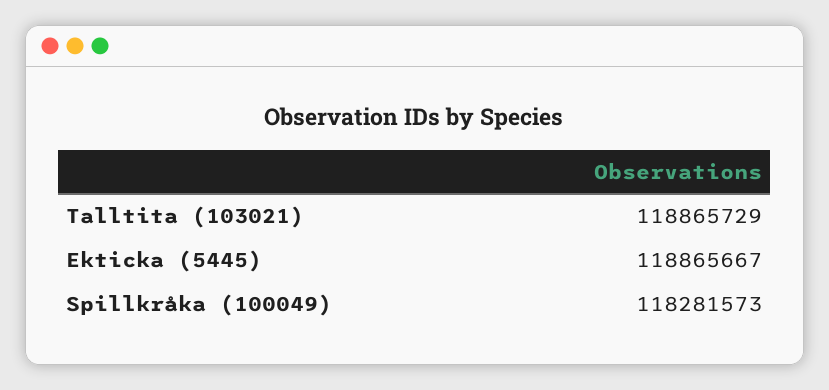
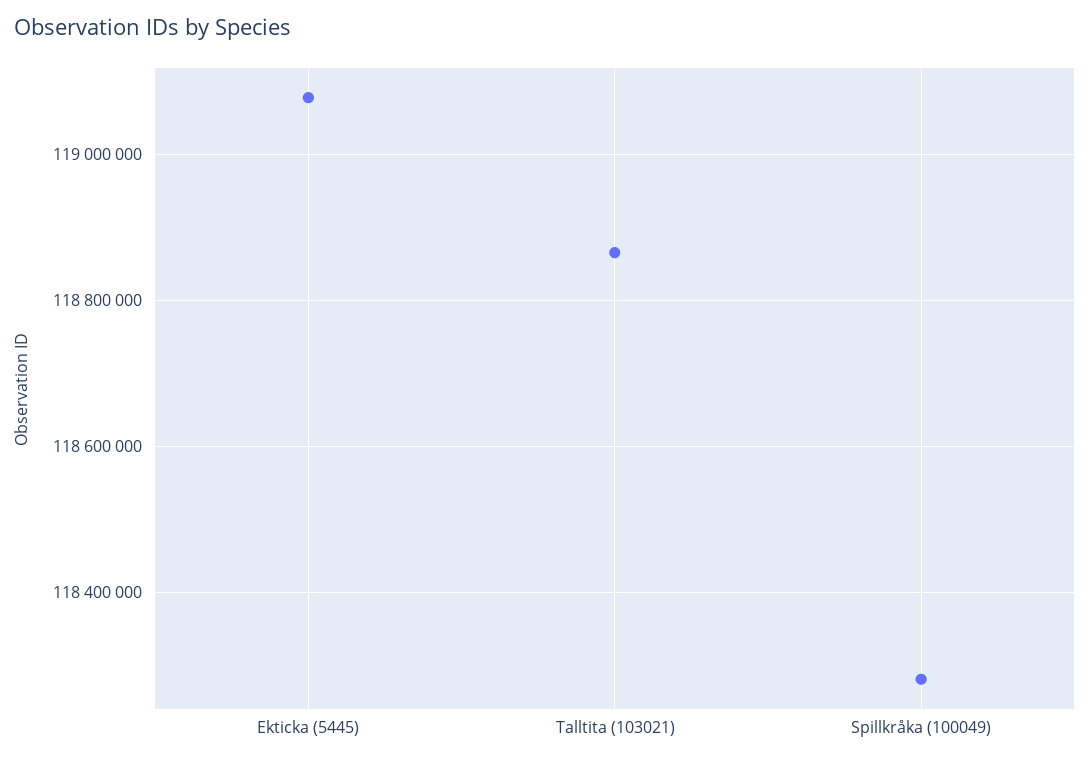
Ekticka (5445): 118865667 -> 119080000

